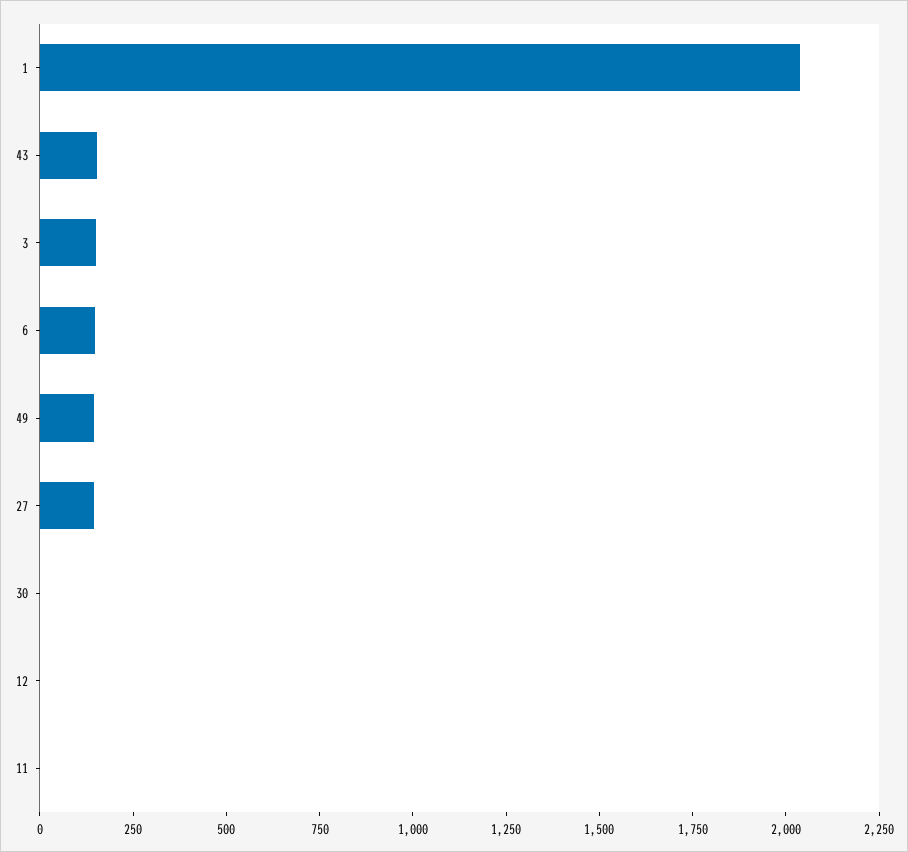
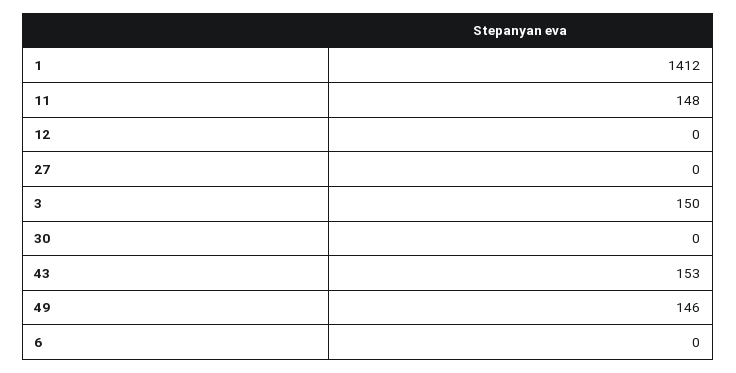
1: 2050 -> 1412
6: 150 -> 0
27: 150 -> 0
11: 0 -> 148

